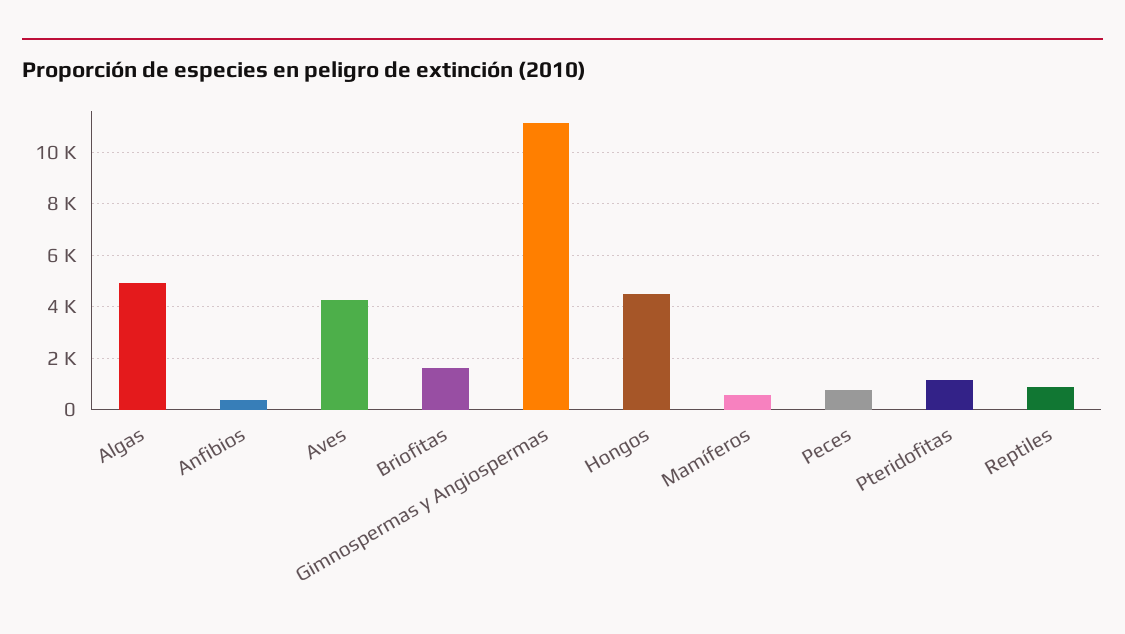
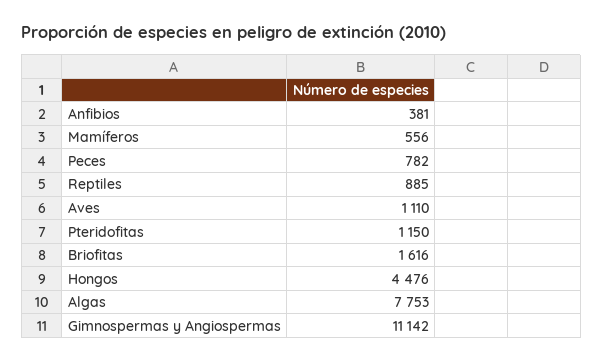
Algas: 5000 -> 7753
Aves: 4250 -> 1110

